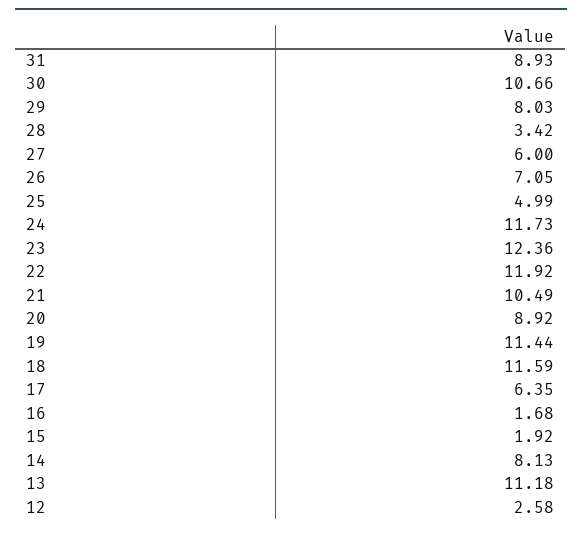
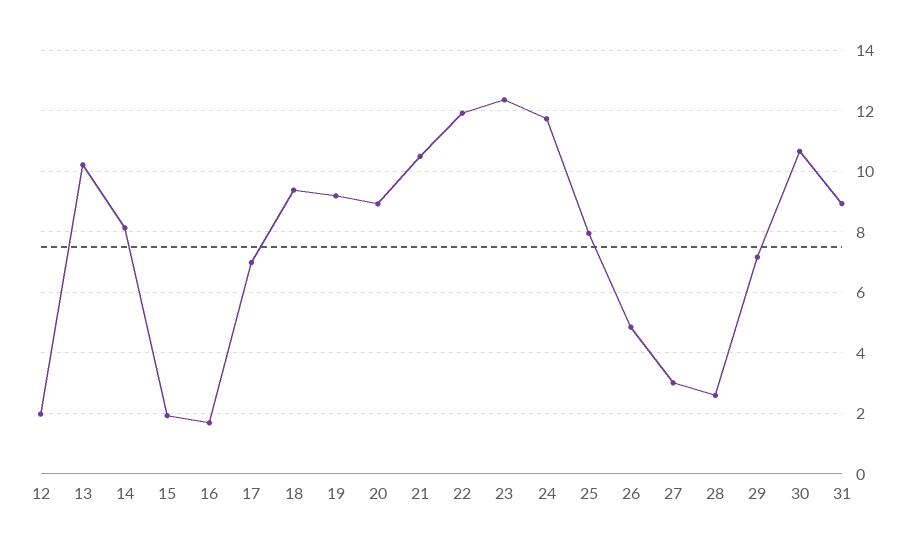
29: 8.03 -> 7.2
28: 3.42 -> 2.6
27: 6 -> 3
26: 7.05 -> 4.8
25: 4.99 -> 8
19: 11.44 -> 9.2
18: 11.59 -> 9.4
17: 6.35 -> 7
13: 11.18 -> 10.2
12: 2.58 -> 2

